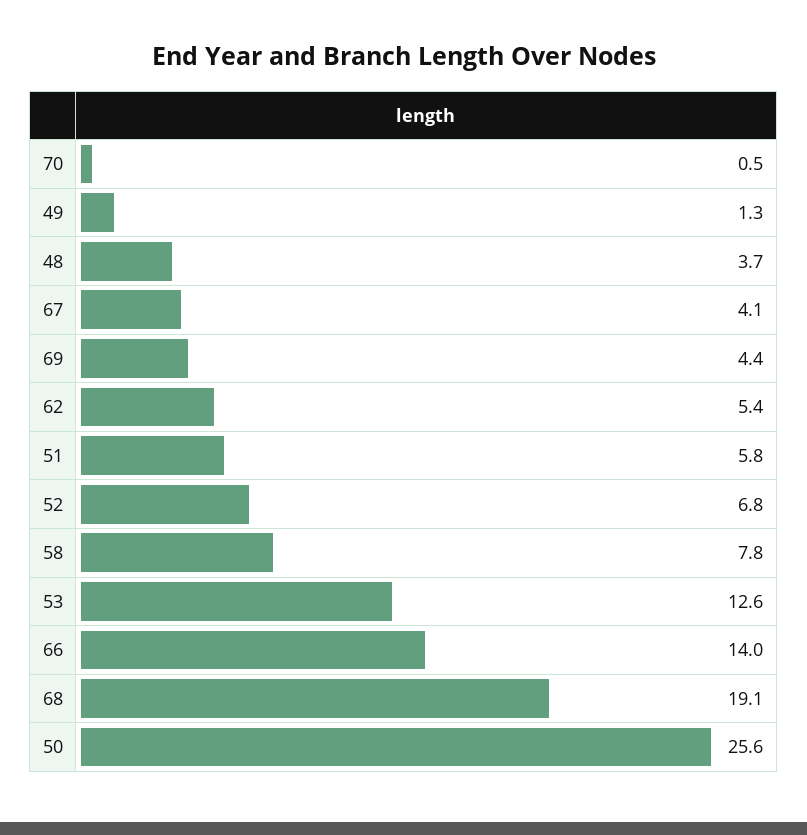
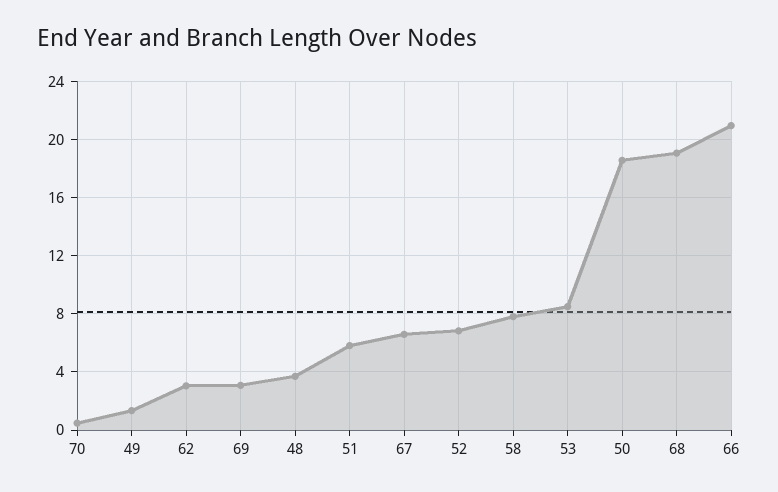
67: 4.1 -> 6.5
69: 4.4 -> 3
62: 5.4 -> 3
53: 12.6 -> 8.5
66: 14 -> 21
50: 25.6 -> 18.5

